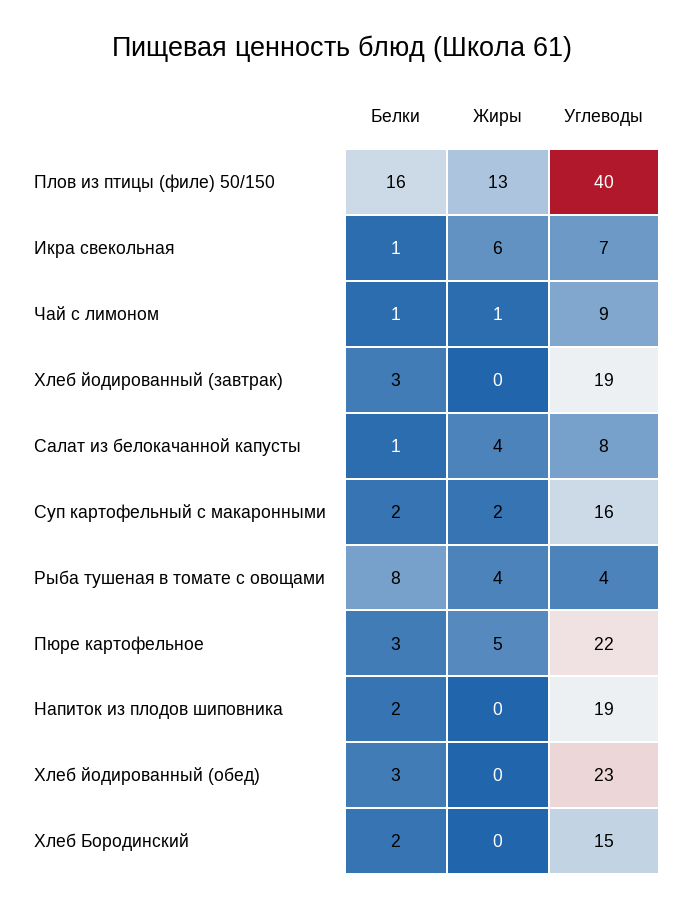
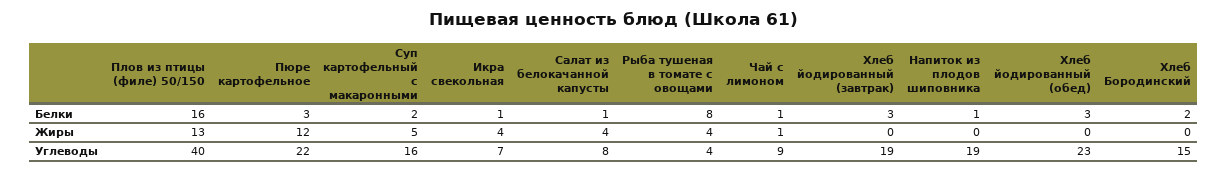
Жиры, Икра свекольная: 6 -> 4
Жиры, Суп картофельный с макаронными: 2 -> 5
Жиры, Пюре картофельное: 5 -> 12
Белки, Напиток из плодов шиповника: 2 -> 1

